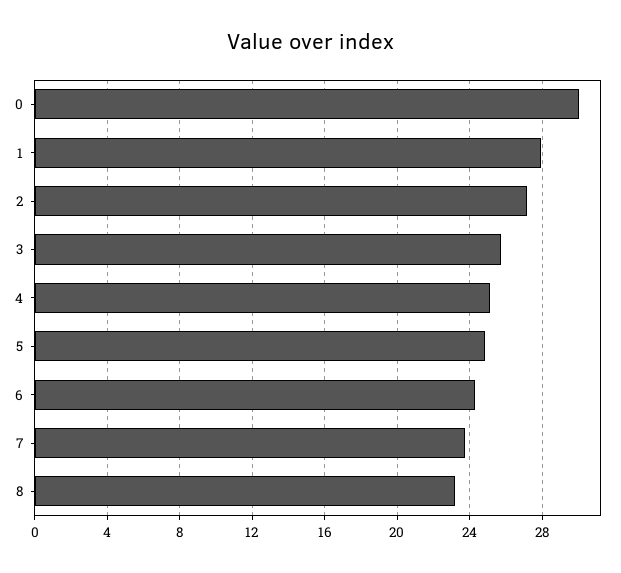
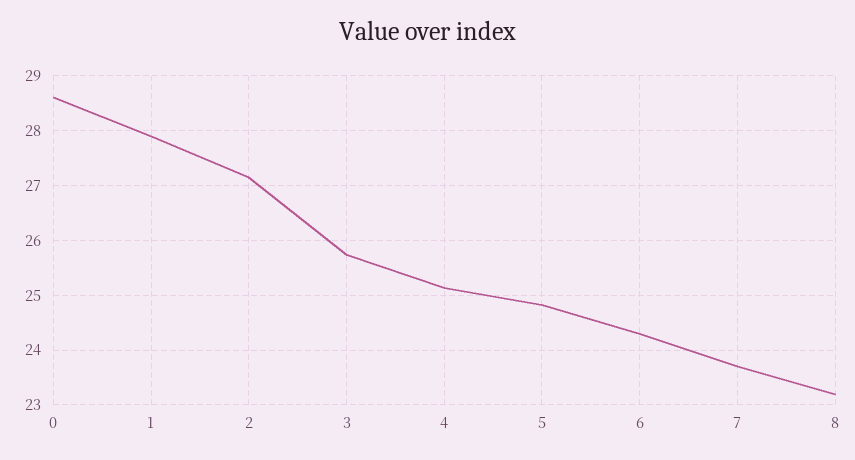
0: 30 -> 28.6

